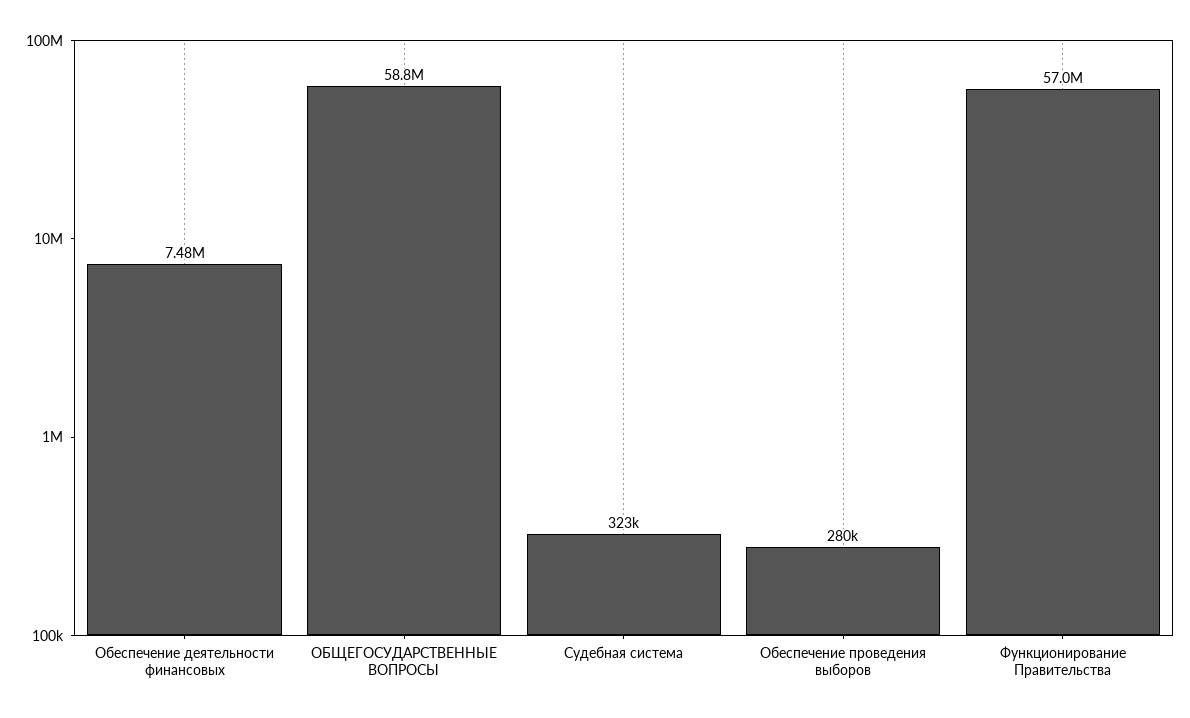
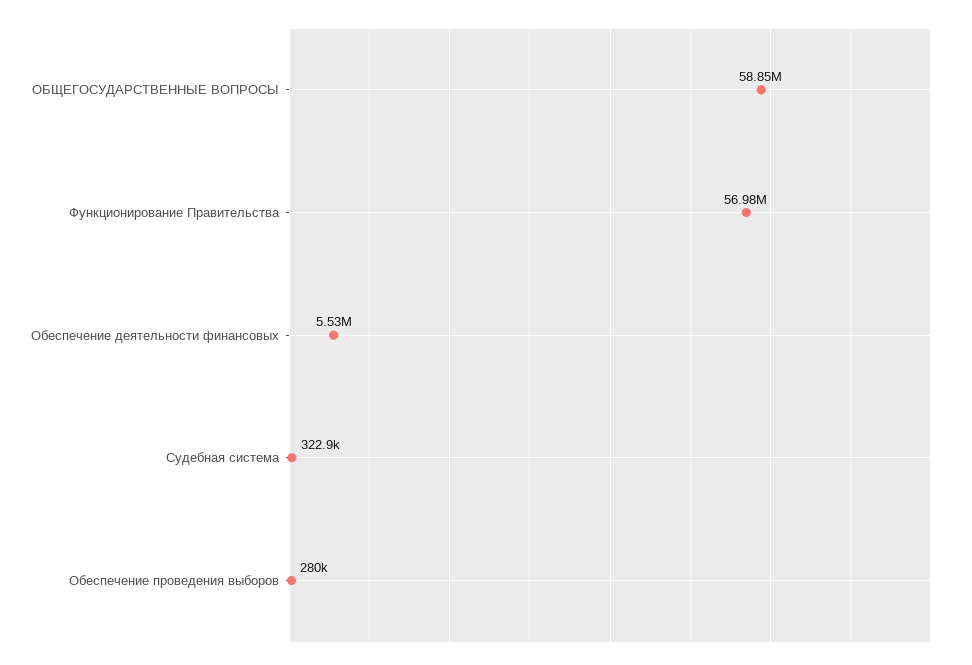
Обеспечение деятельности финансовых: 7480000 -> 5530000

